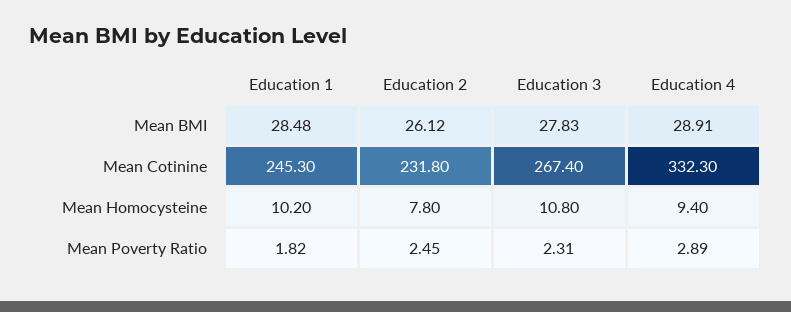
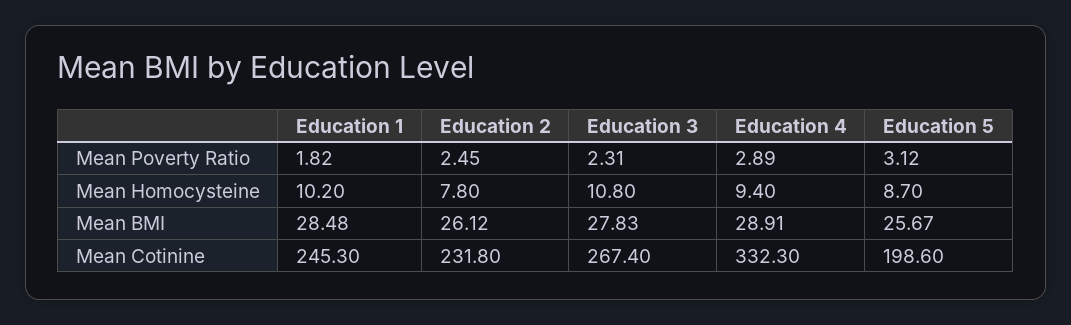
Education 5, Mean Poverty Ratio: none -> 3.12
Education 5, Mean Homocysteine: none -> 8.7
Education 5, Mean BMI: none -> 25.67
Education 5, Mean Cotinine: none -> 198.6

